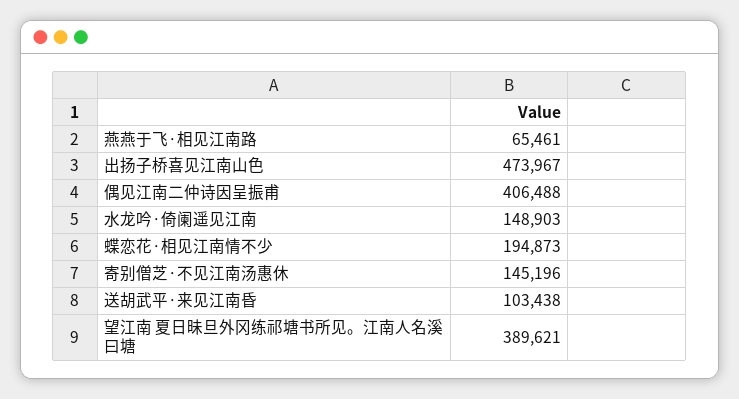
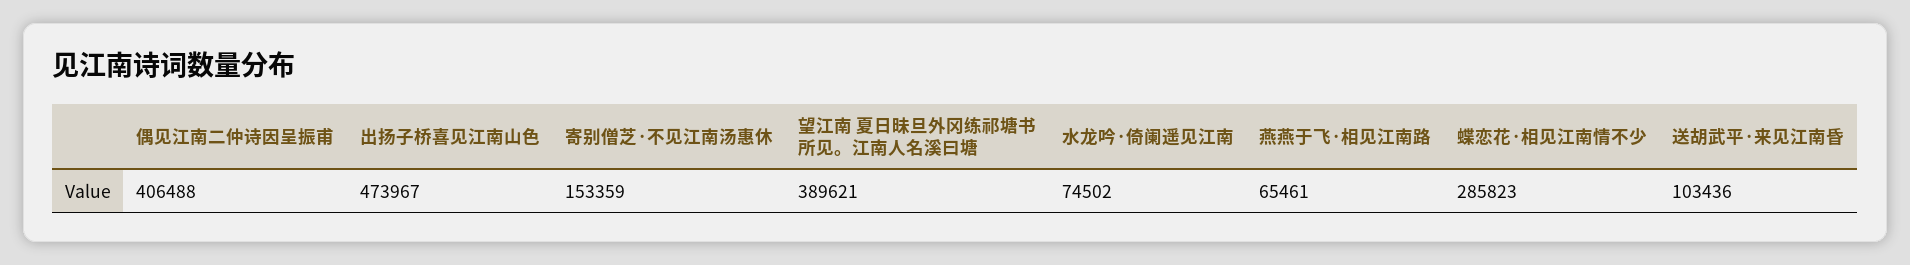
水龙吟·倚阑遥见江南: 148903 -> 74502
蝶恋花·相见江南情不少: 194873 -> 285823
寄别僧芝·不见江南汤惠休: 145196 -> 153359
送胡武平·来见江南昏: 103438 -> 103436

